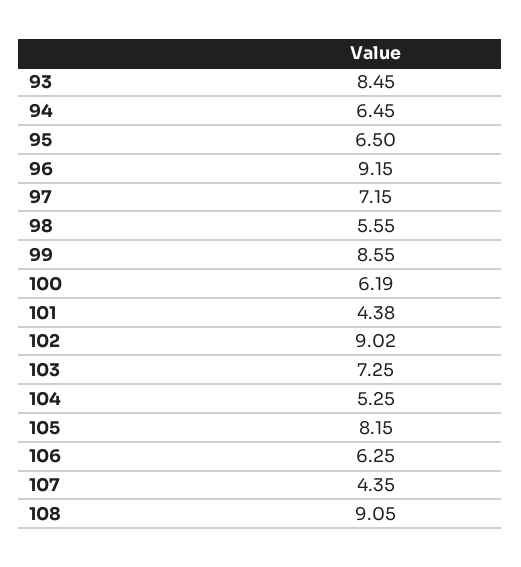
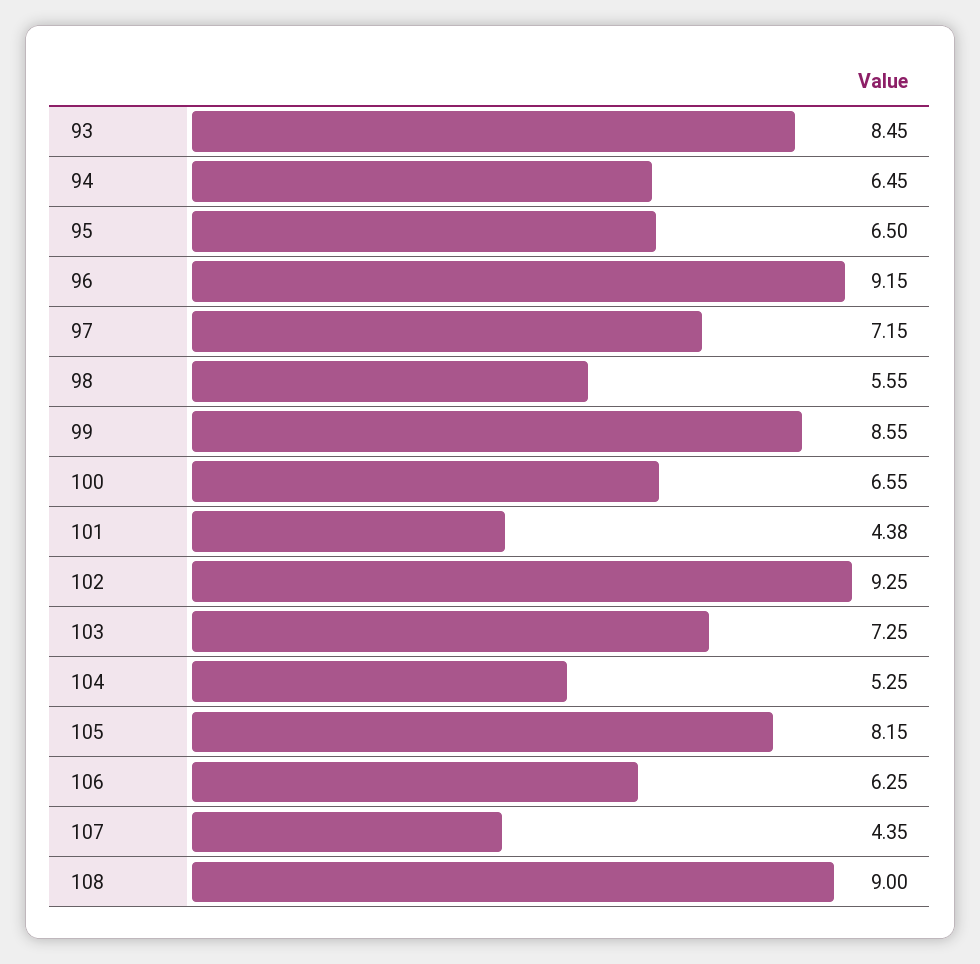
100: 6.19 -> 6.55
102: 9.02 -> 9.25
108: 9.05 -> 9

